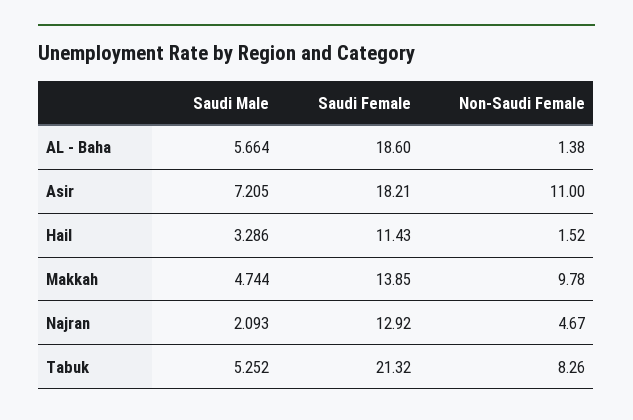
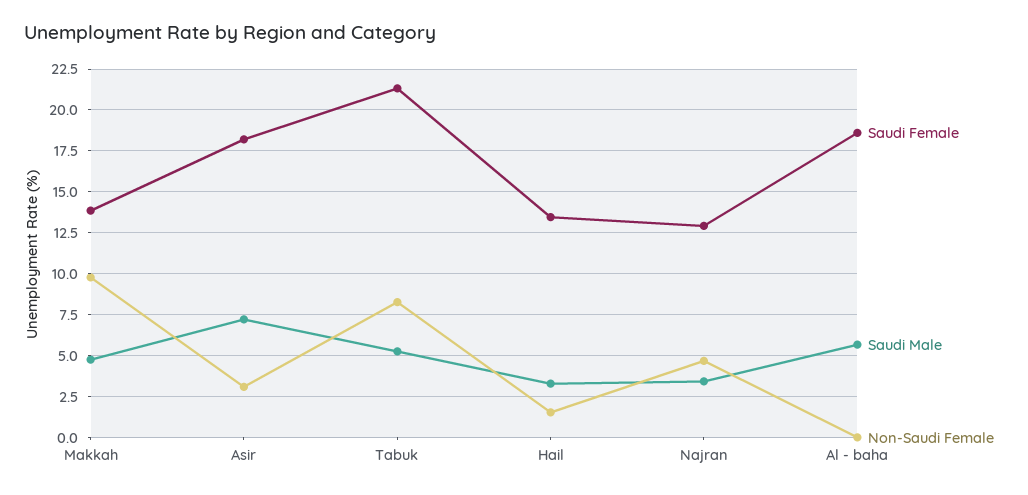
Non-Saudi Female, AL - Baha: 1.38 -> 0
Non-Saudi Female, Asir: 11 -> 3
Saudi Female, Hail: 11.43 -> 13.5
Saudi Male, Najran: 2.093 -> 3.5

